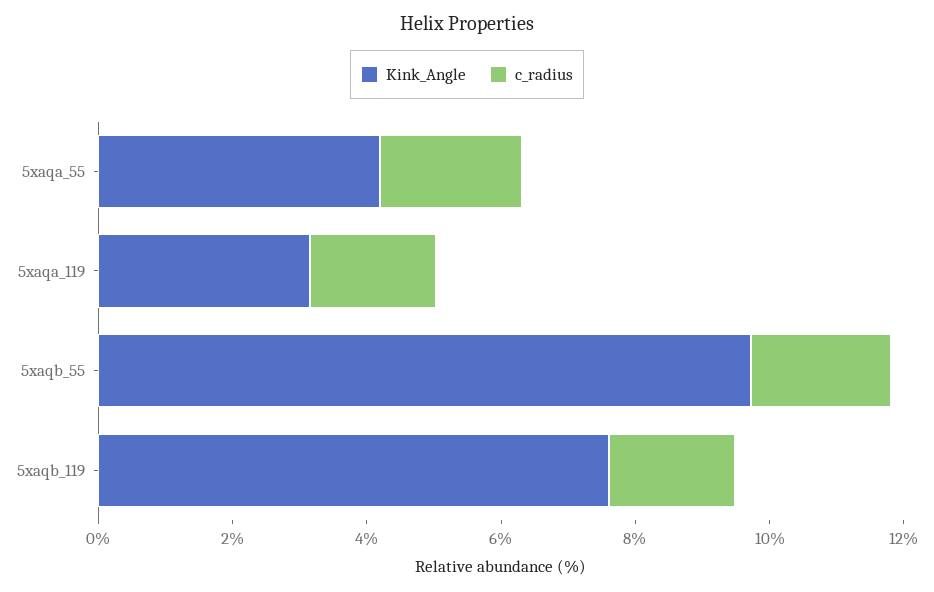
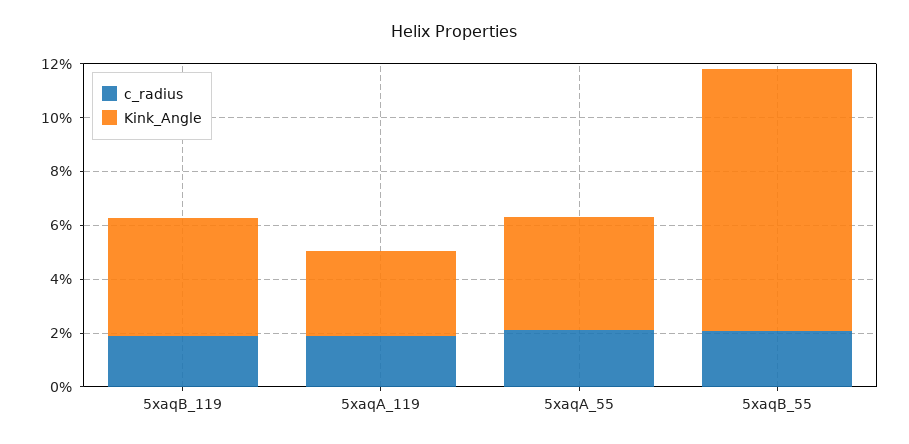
Kink_Angle, 5xaqb_119: 7.5 -> 4.5

